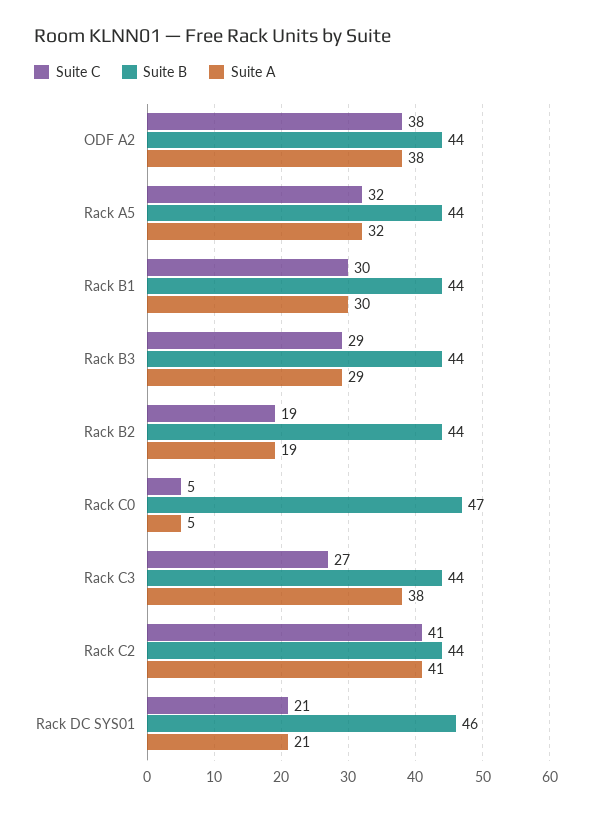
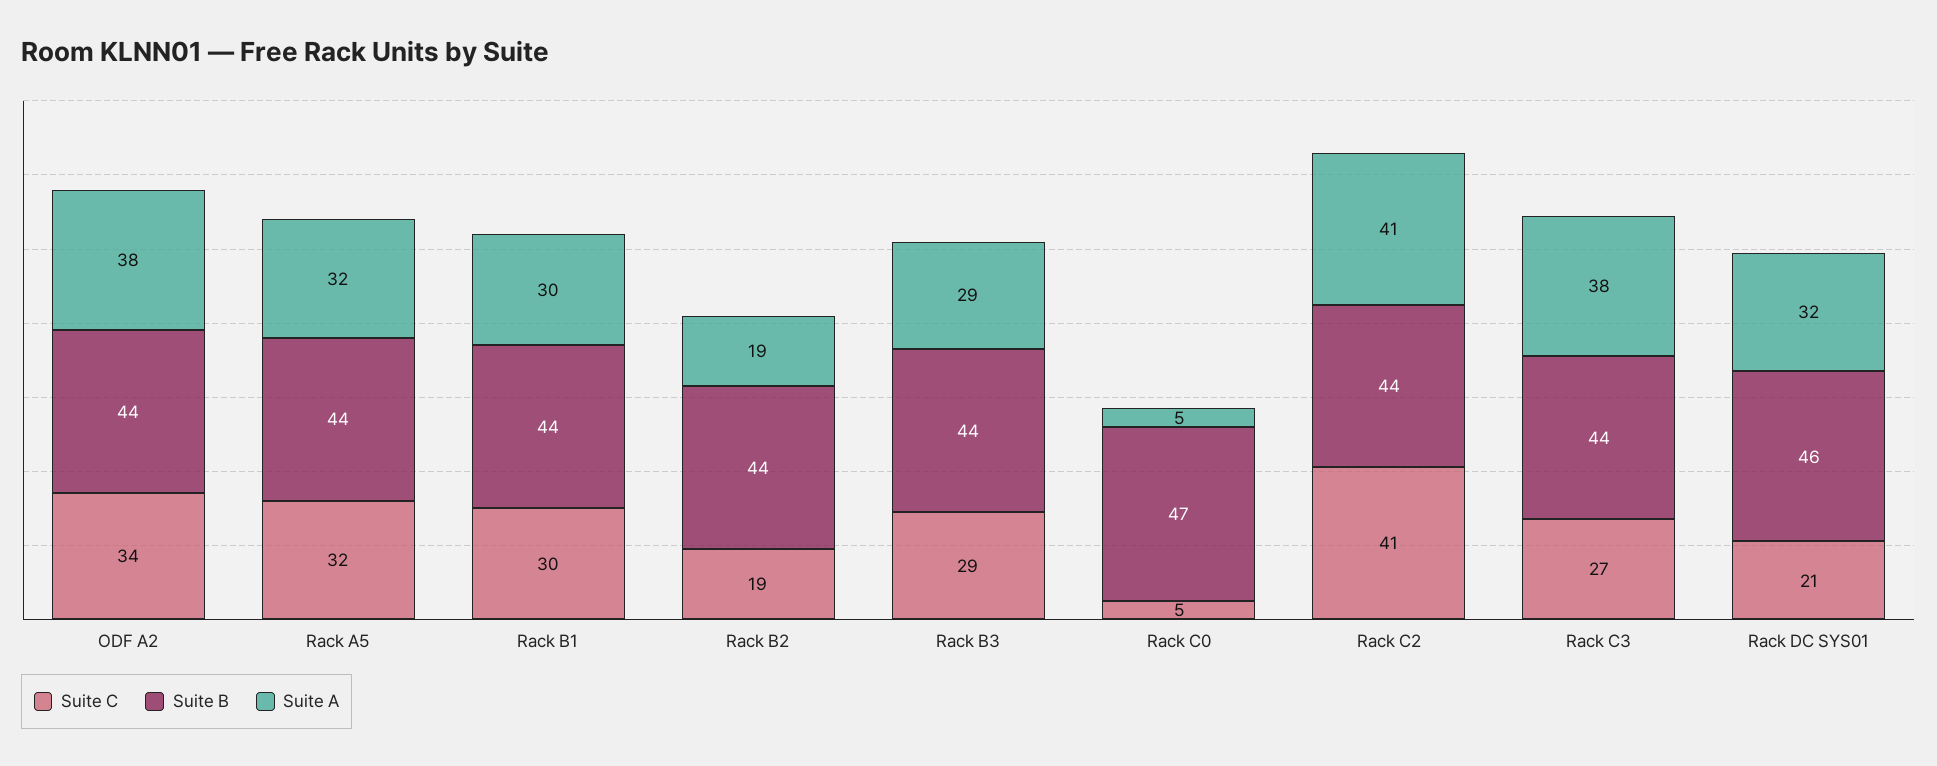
Suite C, ODF A2: 38 -> 34
Suite A, Rack DC SYS01: 21 -> 32

